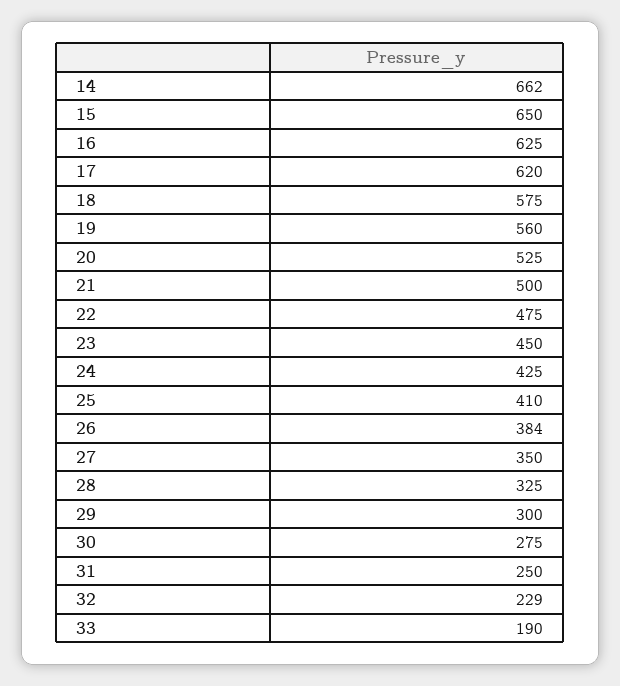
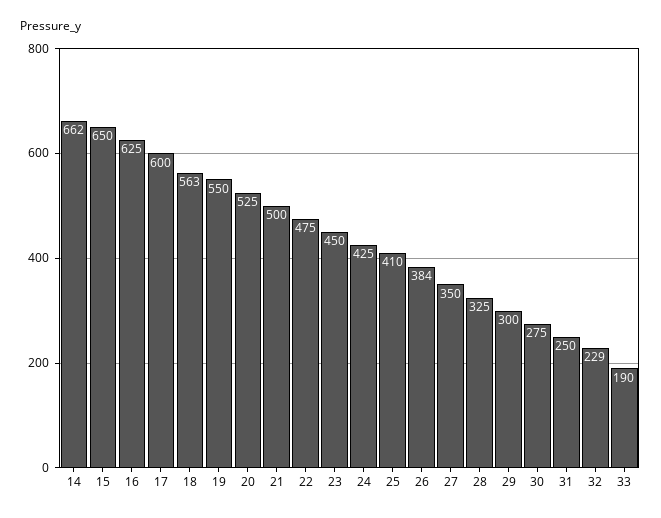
17: 620 -> 600
18: 575 -> 563
19: 560 -> 550

